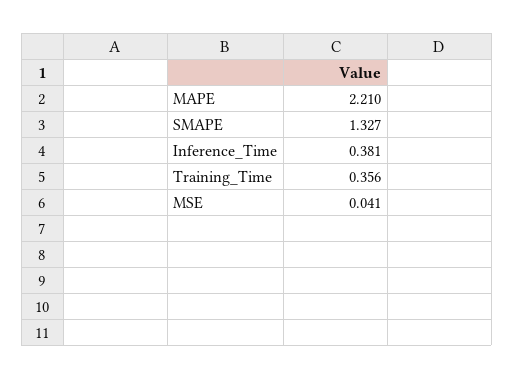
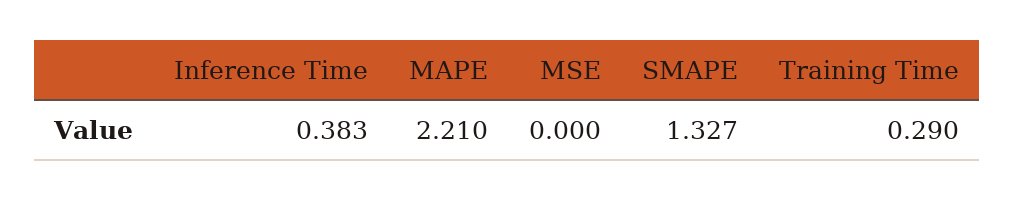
Inference_Time: 0.381 -> 0.383
Training_Time: 0.356 -> 0.29
MSE: 0.041 -> 0

